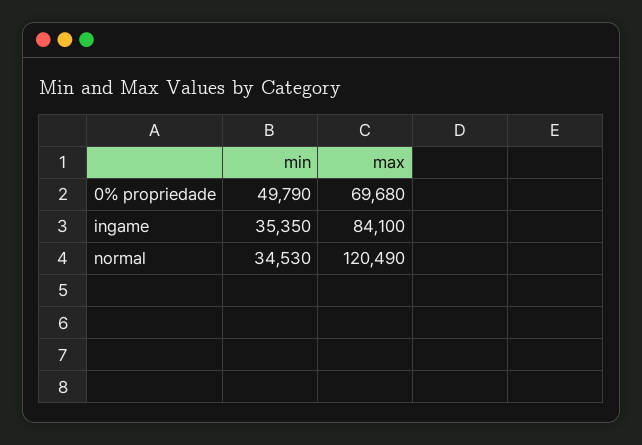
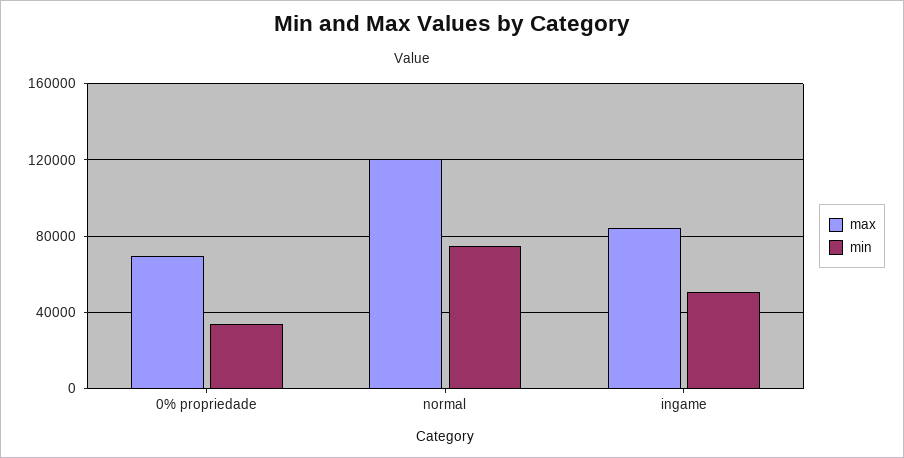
min, 0% propriedade: 49790 -> 35000
min, ingame: 35350 -> 50000
min, normal: 34530 -> 75000

